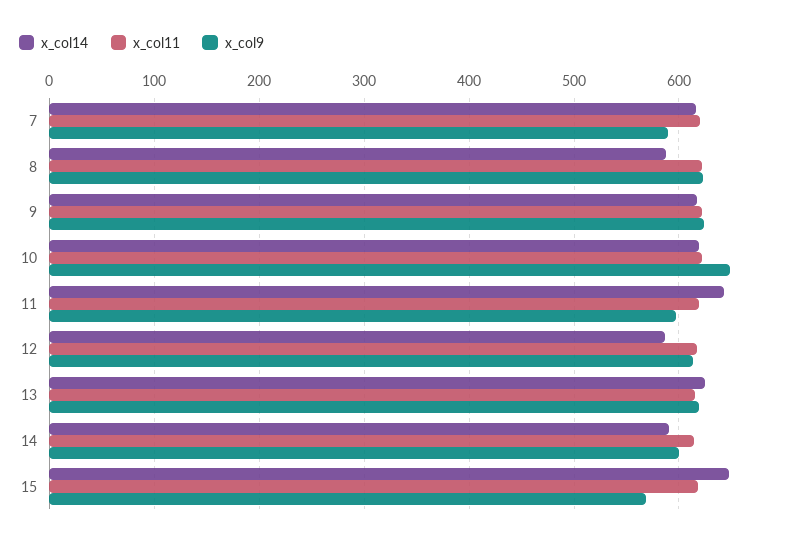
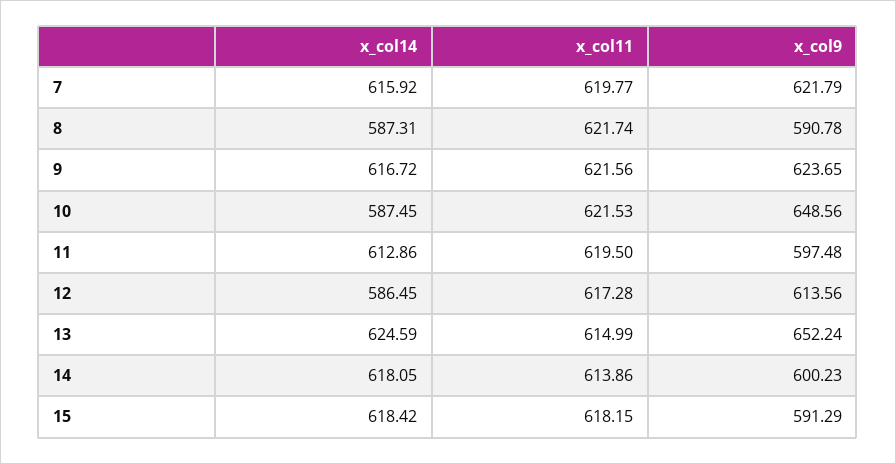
x_col9, 7: 590 -> 621.79
x_col9, 8: 620 -> 590.78
x_col14, 10: 620 -> 587.45
x_col14, 11: 640 -> 612.86
x_col9, 13: 620 -> 652.24
x_col14, 14: 590 -> 618.05
x_col14, 15: 650 -> 618.42
x_col9, 15: 570 -> 591.29

